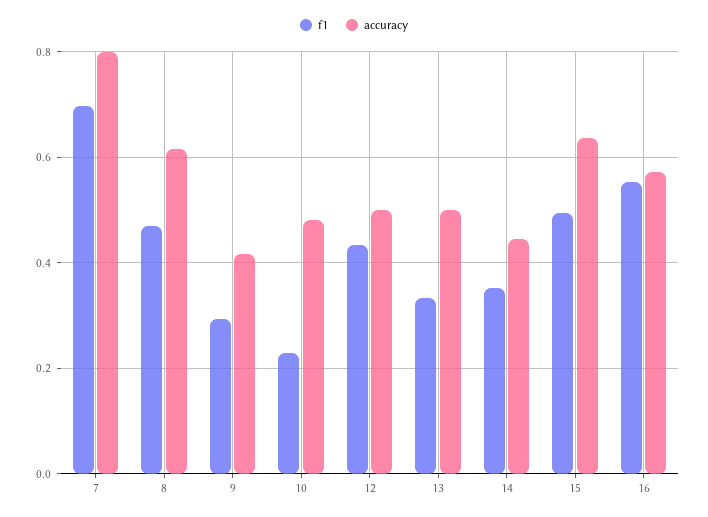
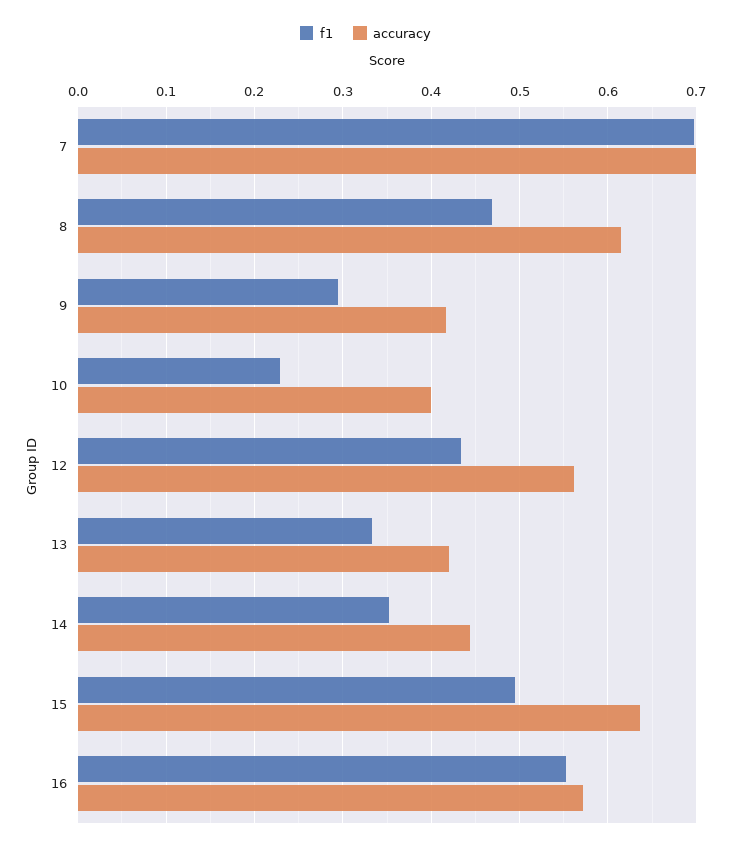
accuracy, 7: 0.8 -> 0.7
accuracy, 10: 0.48 -> 0.4
accuracy, 12: 0.5 -> 0.56
accuracy, 13: 0.5 -> 0.42

